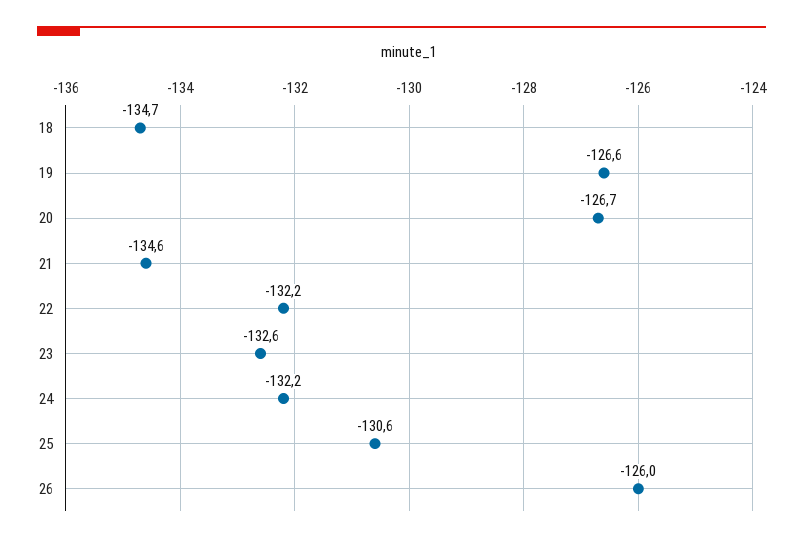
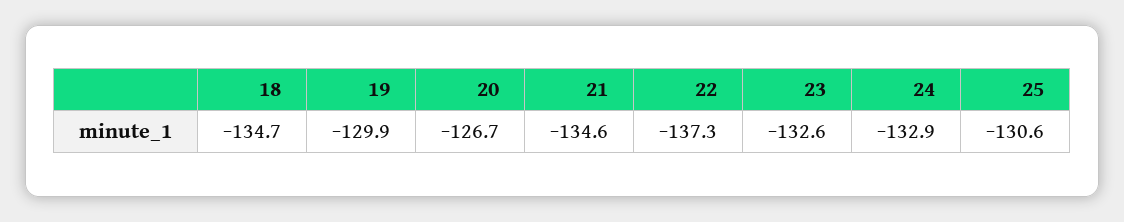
19: -126.6 -> -129.9
22: -132.2 -> -137.3
24: -132.2 -> -132.9
26: -126 -> none

